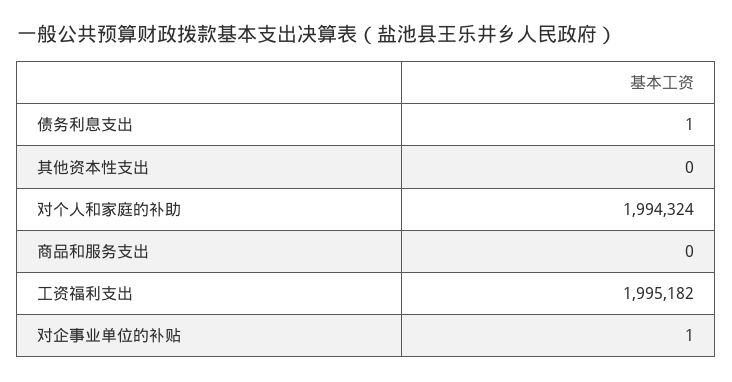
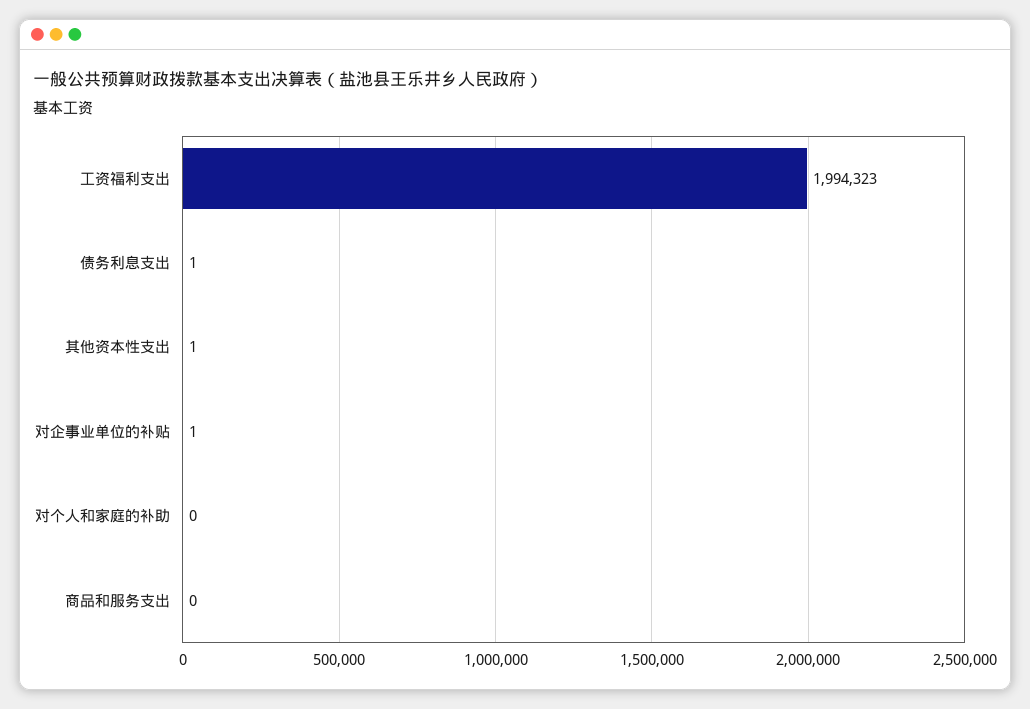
其他资本性支出: 0 -> 1
对个人和家庭的补助: 1994324 -> 0
工资福利支出: 1995182 -> 1994323

